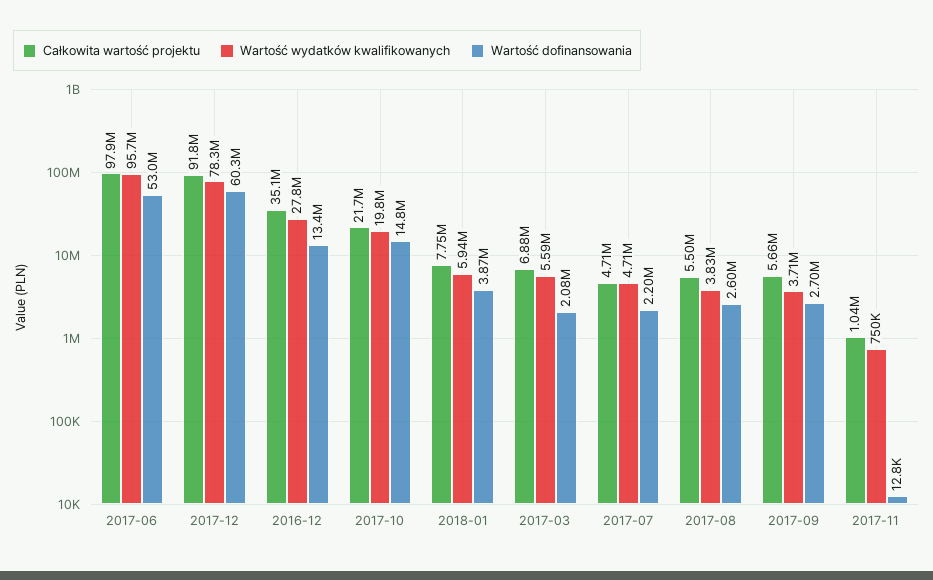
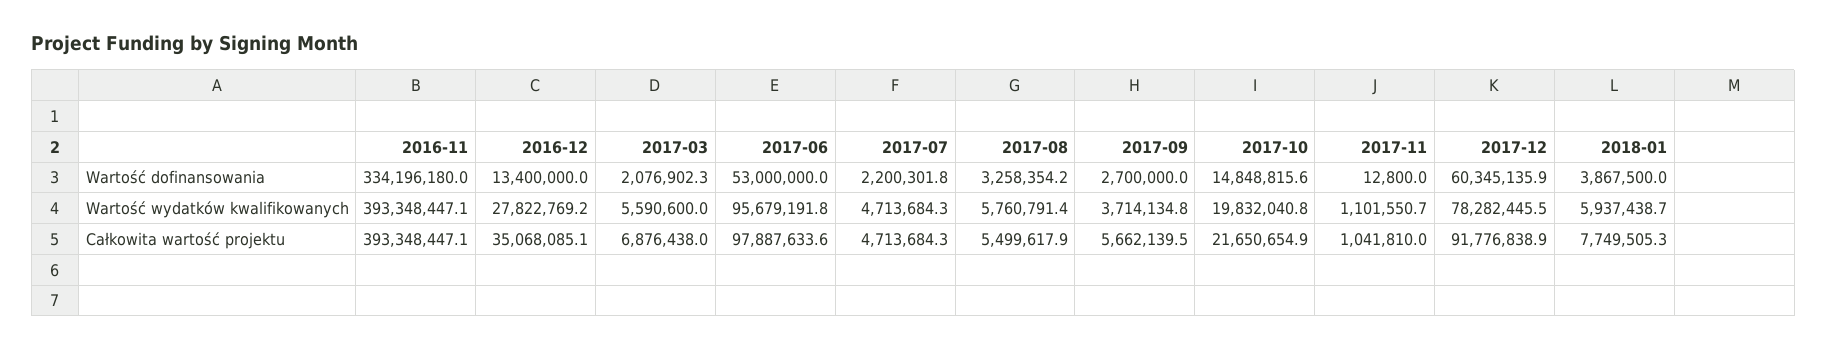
Wartość wydatków kwalifikowanych, 2017-08: 3830000 -> 5760791.4
Wartość dofinansowania, 2017-08: 2600000 -> 3258354.2
Wartość wydatków kwalifikowanych, 2017-11: 750000 -> 1101550.7
Wartość dofinansowania, 2016-11: none -> 334196180
Wartość wydatków kwalifikowanych, 2016-11: none -> 393348447.1
Całkowita wartość projektu, 2016-11: none -> 393348447.1

